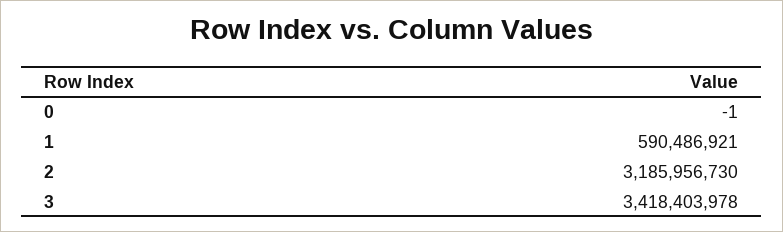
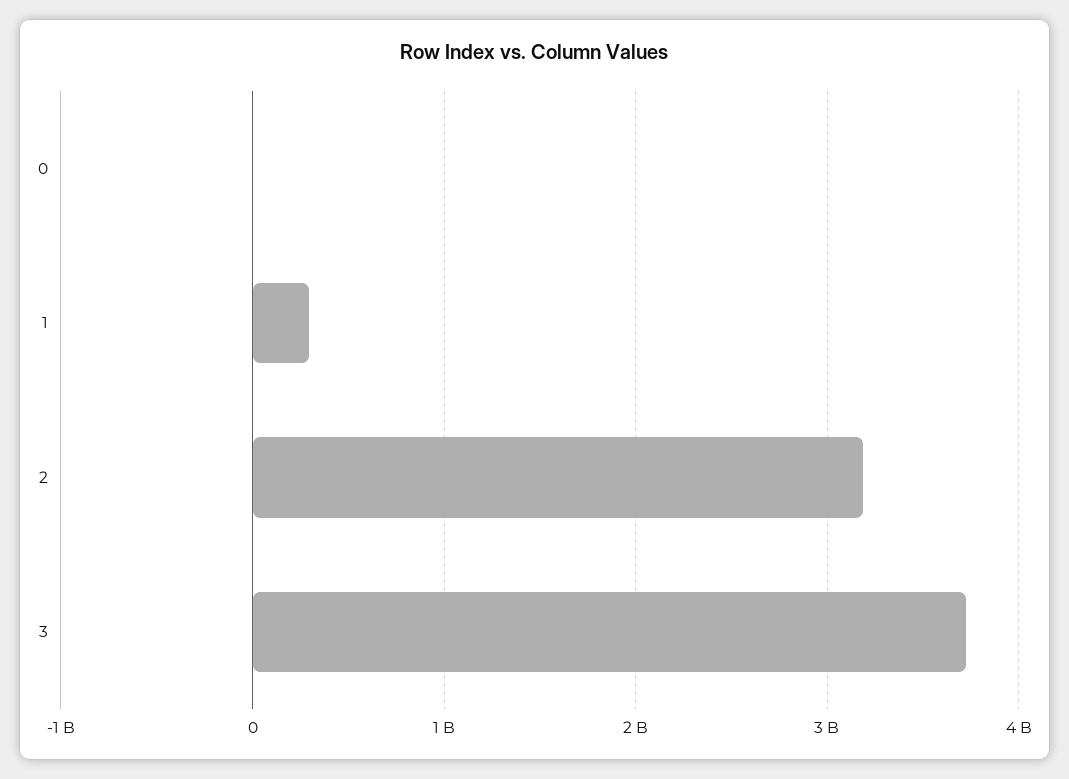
1: 590486921 -> 300000000
3: 3418403978 -> 3700000000

